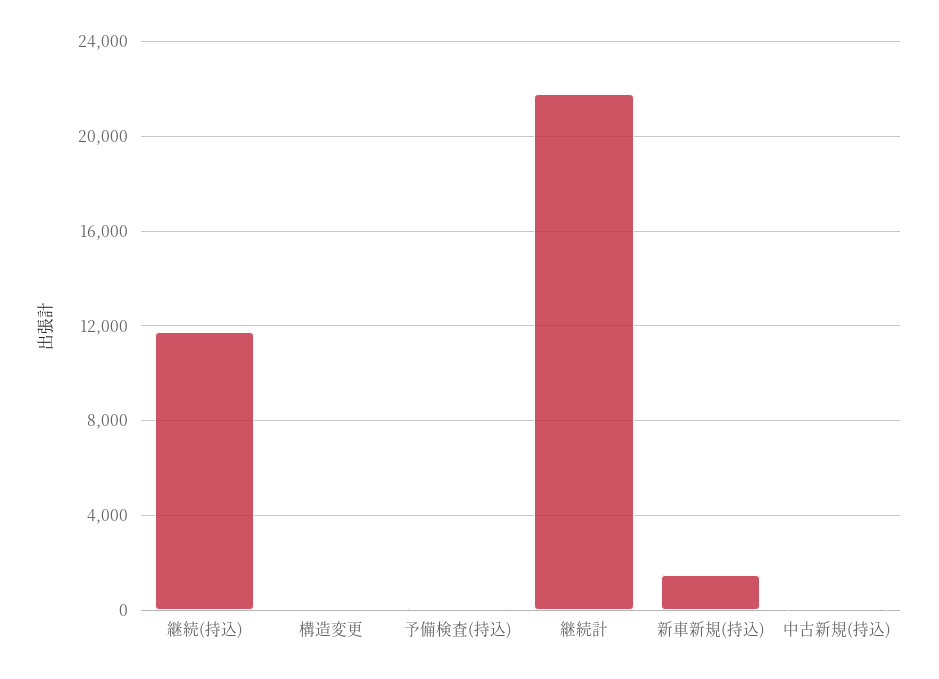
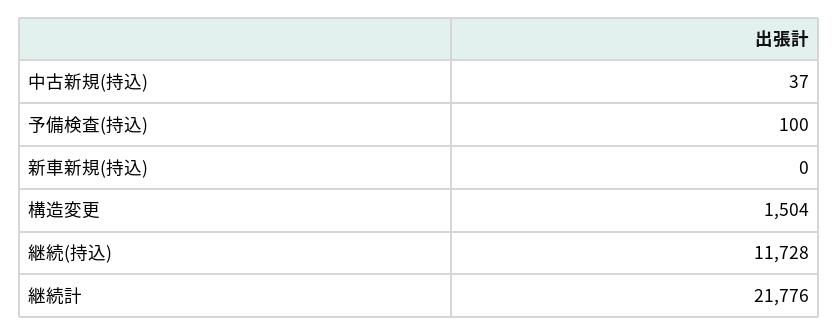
構造変更: 0 -> 1504
新車新規(持込): 1500 -> 0

